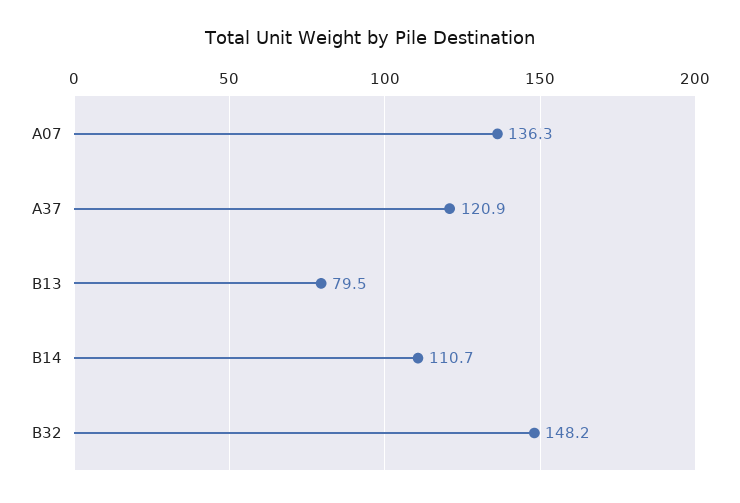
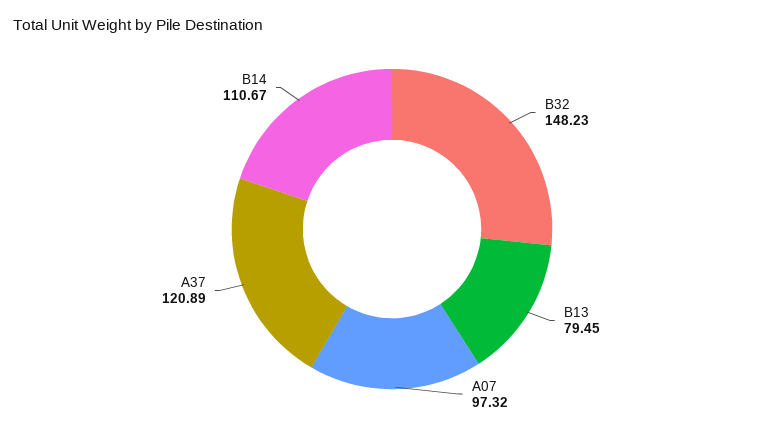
A07: 136.3 -> 97.32

